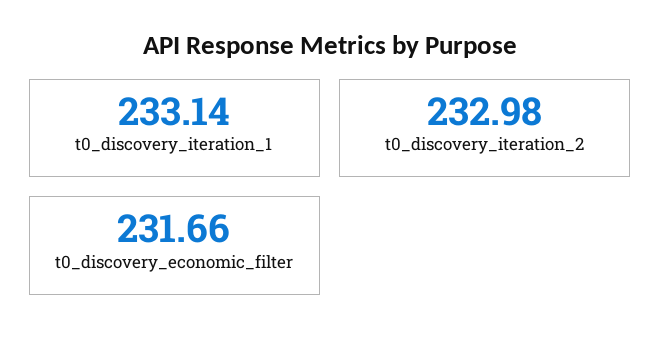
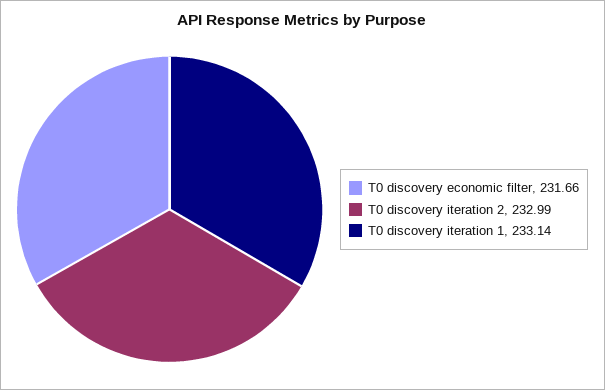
t0_discovery_iteration_2: 232.98 -> 232.99

